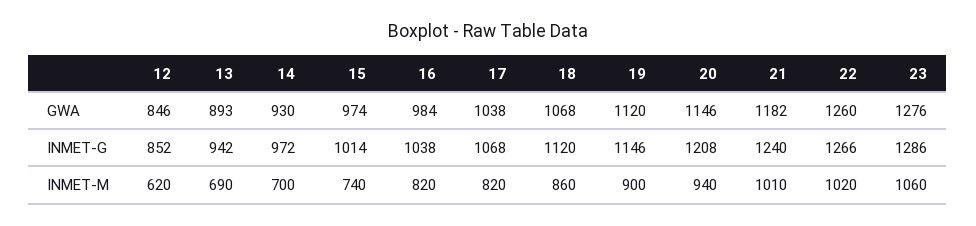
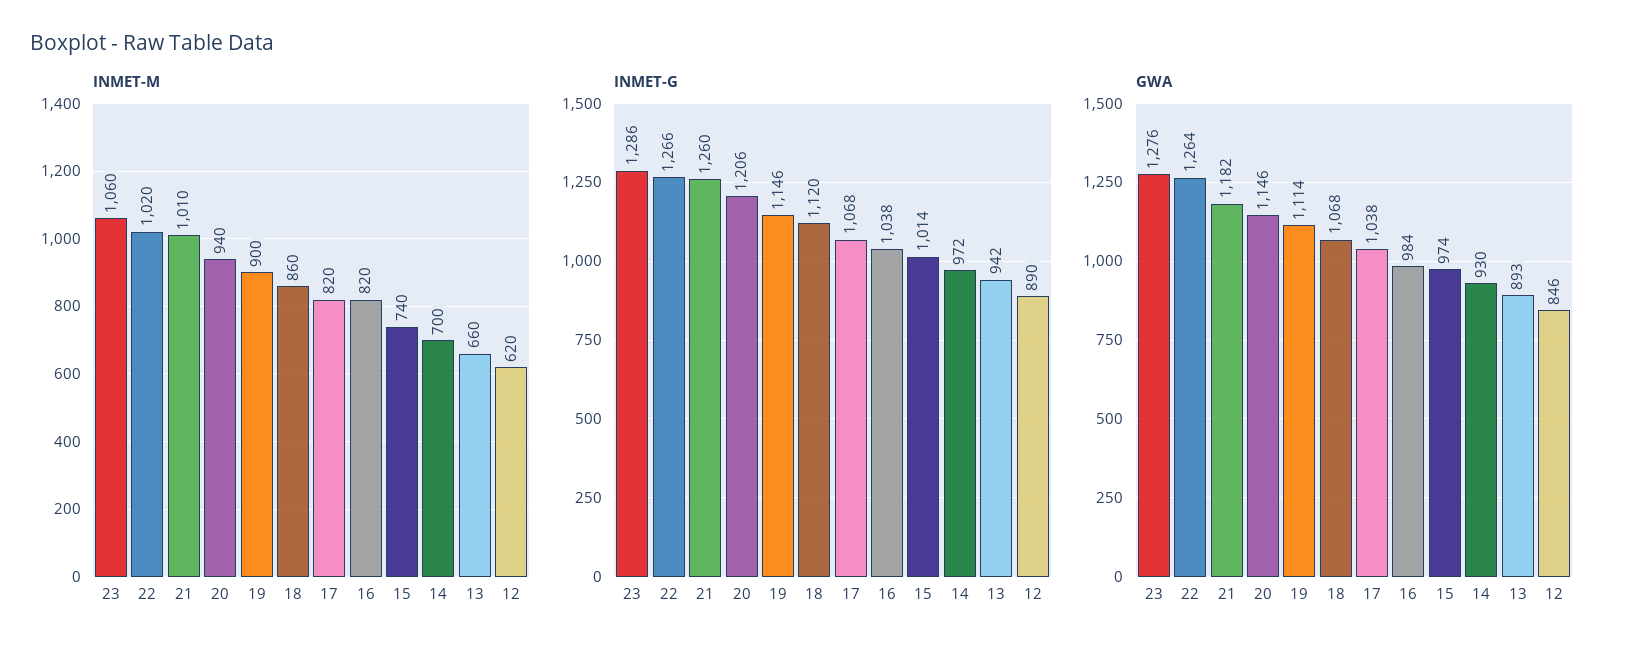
GWA, 19: 1120 -> 1114
GWA, 22: 1260 -> 1264
INMET-G, 12: 852 -> 890
INMET-G, 20: 1208 -> 1206
INMET-G, 21: 1240 -> 1260
INMET-M, 13: 690 -> 660

